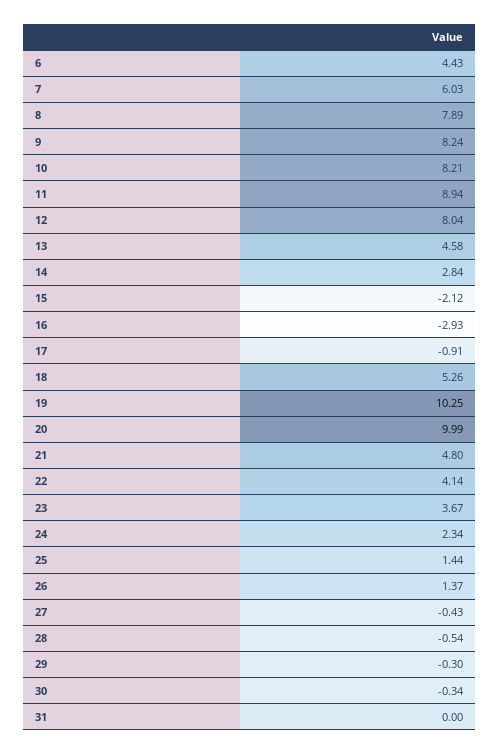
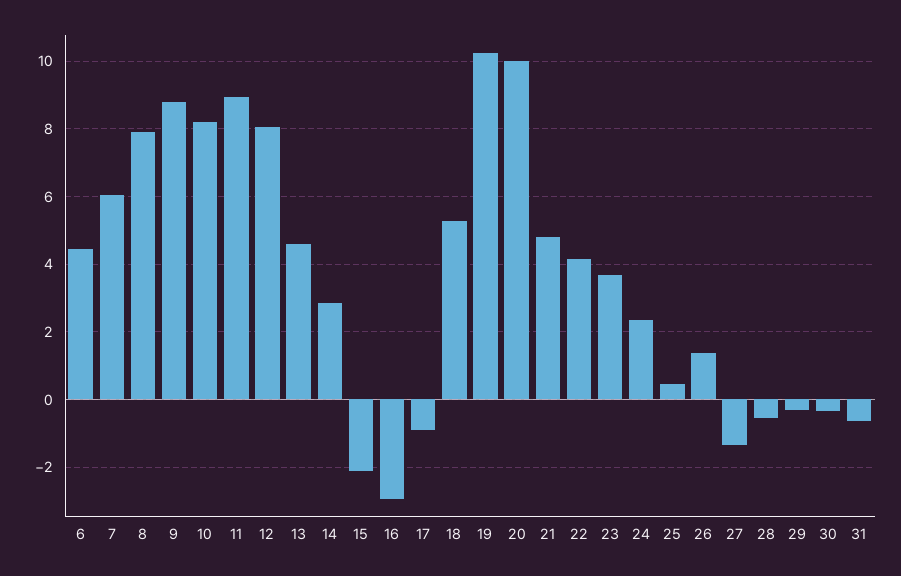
9: 8.24 -> 8.8
25: 1.44 -> 0.4
27: -0.43 -> -1.4
31: 0 -> -0.6

